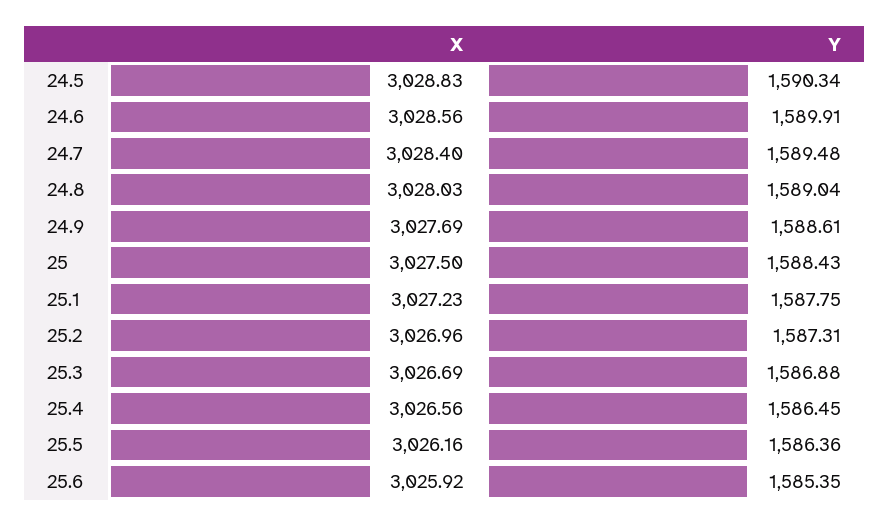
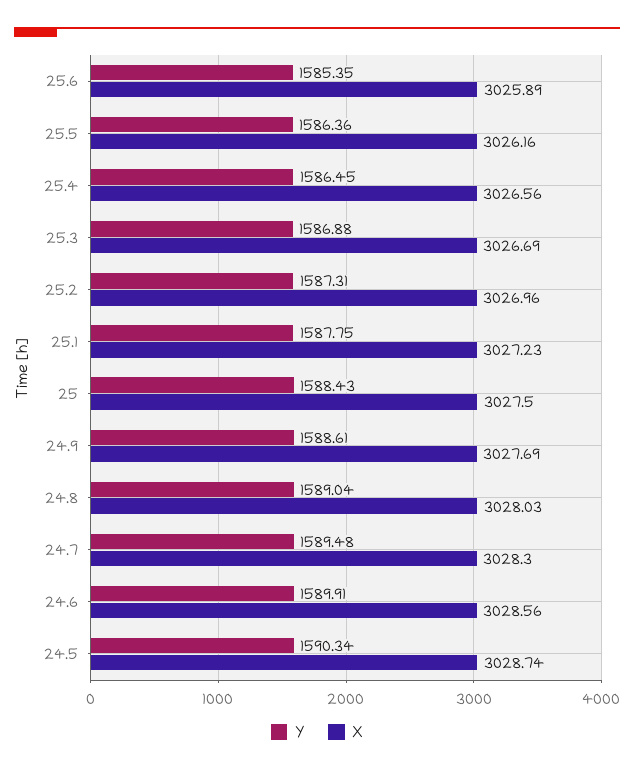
X, 24.5: 3028.83 -> 3028.74
X, 24.7: 3028.4 -> 3028.3
X, 25.6: 3025.92 -> 3025.89

